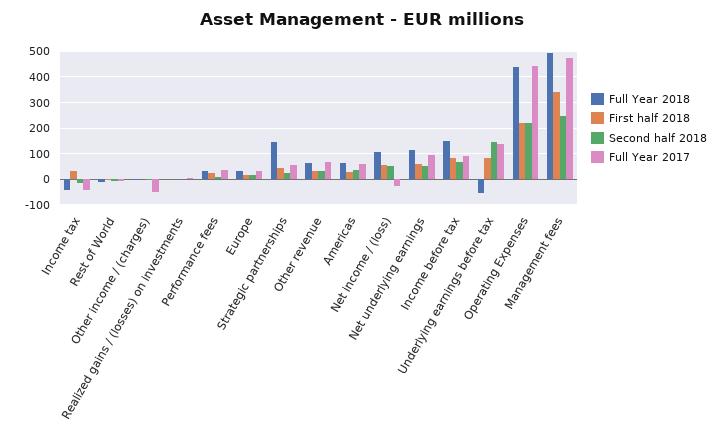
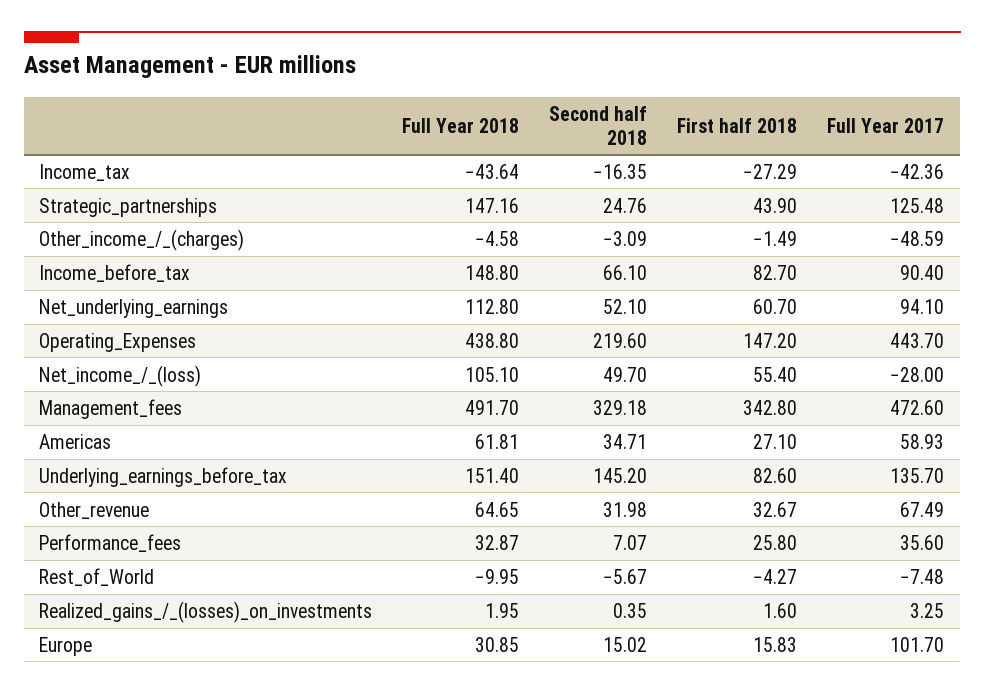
First half 2018, Income tax: 25 -> -27.29
Full Year 2017, Europe: 25 -> 101.7
Full Year 2017, Strategic partnerships: 50 -> 125.48
Full Year 2018, Underlying earnings before tax: -50 -> 151.4
First half 2018, Operating Expenses: 225 -> 147.2
Second half 2018, Management fees: 250 -> 329.18

